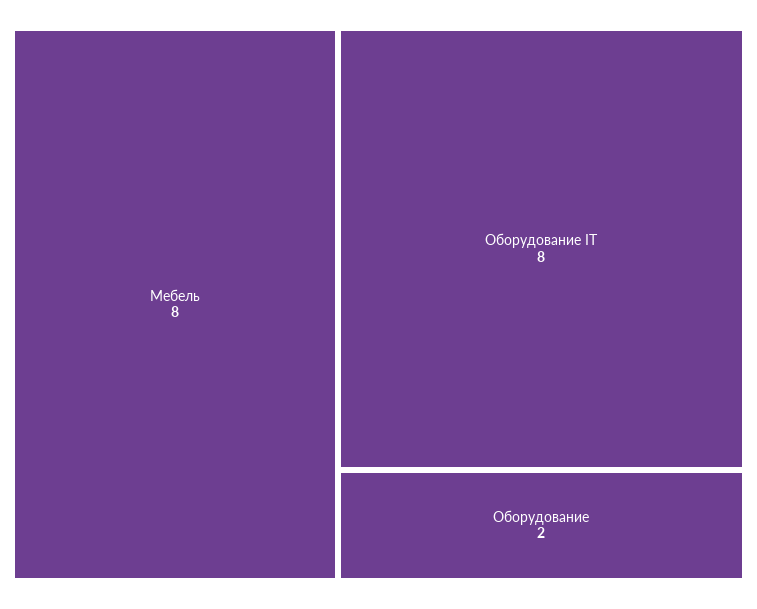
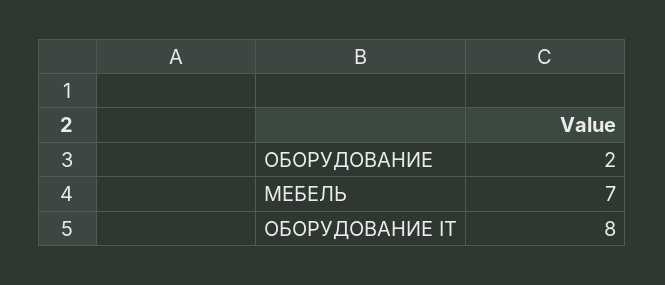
Мебель: 8 -> 7

